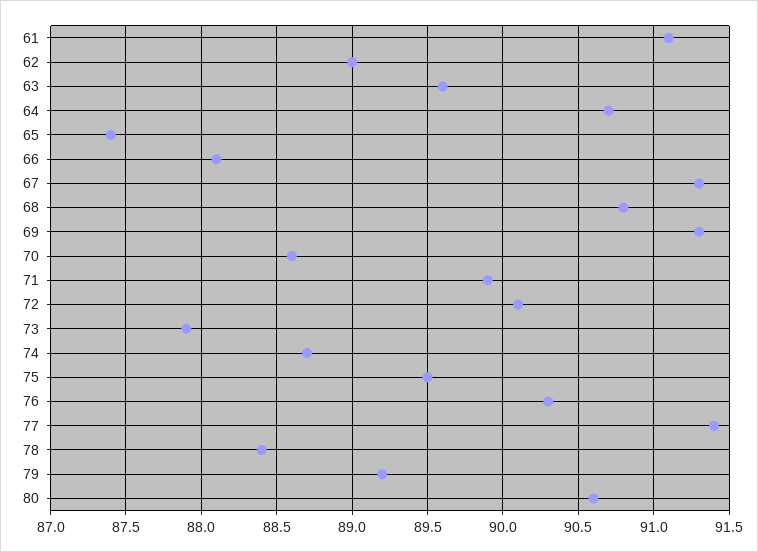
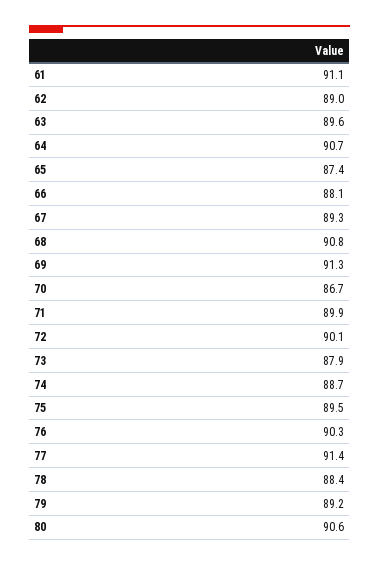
67: 91.3 -> 89.3
70: 88.6 -> 86.7

